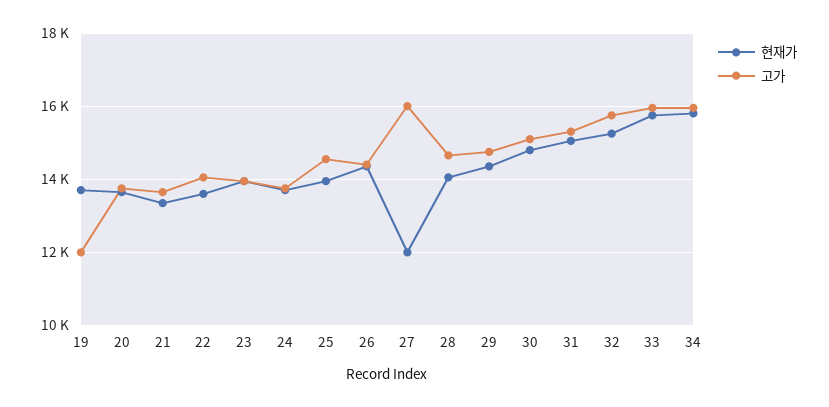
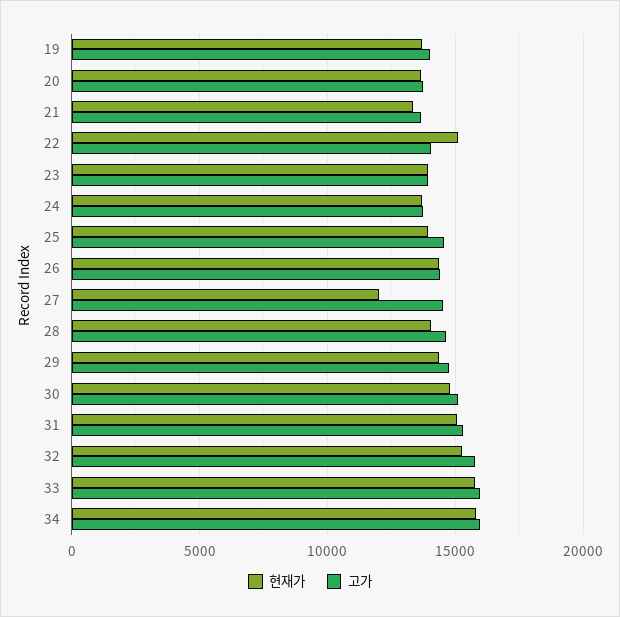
고가, 19: 12000 -> 14000
현재가, 22: 13600 -> 15000
고가, 27: 16000 -> 14500

